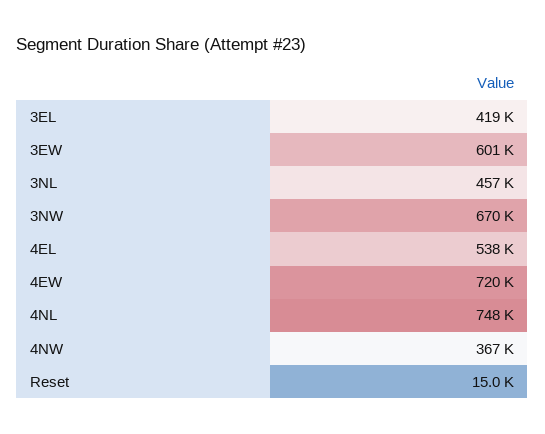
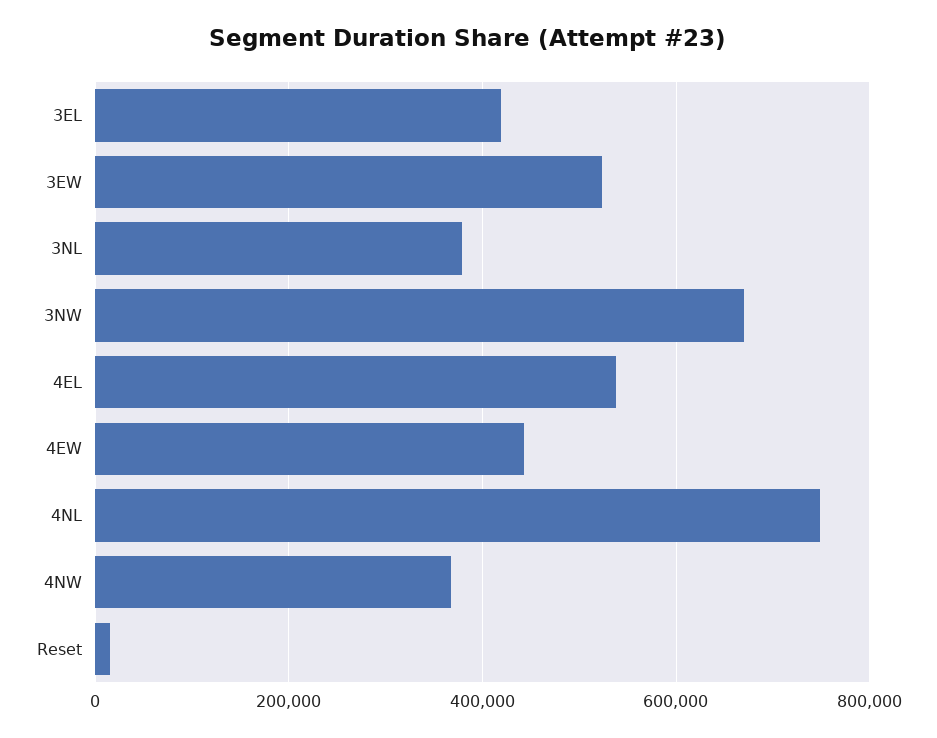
3EW: 601000 -> 520000
3NL: 457000 -> 380000
4EW: 720000 -> 440000

